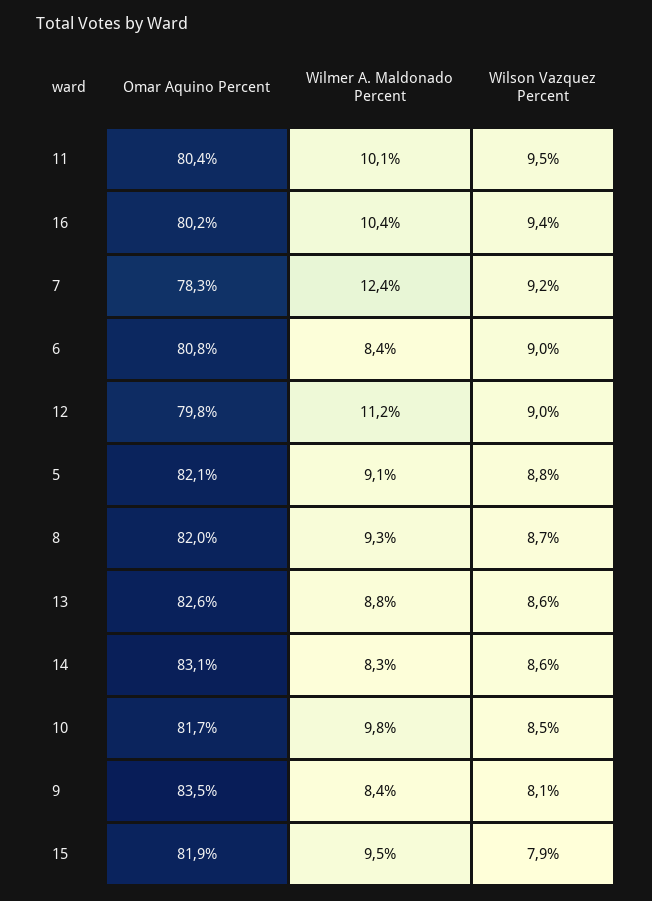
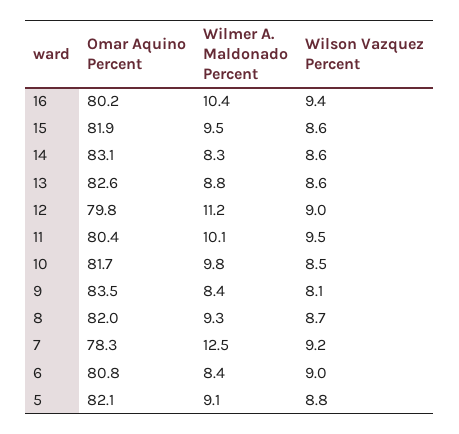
Wilmer A. Maldonado Percent, 7: 12.4 -> 12.5
Wilson Vazquez Percent, 15: 7.9 -> 8.6

